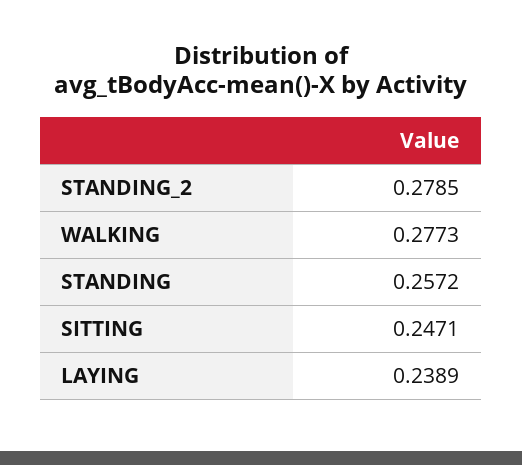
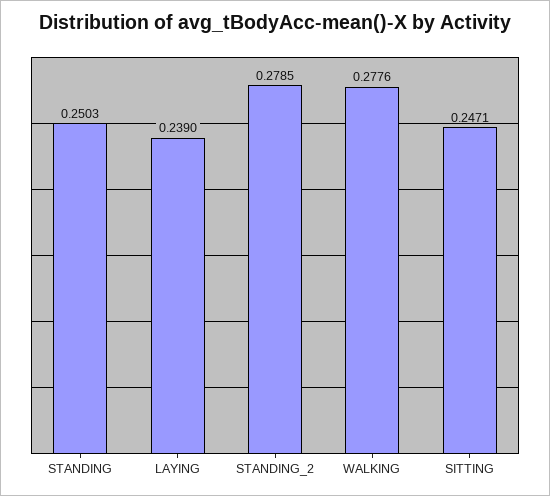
WALKING: 0.2773 -> 0.2776
STANDING: 0.2572 -> 0.2503
LAYING: 0.2389 -> 0.239

